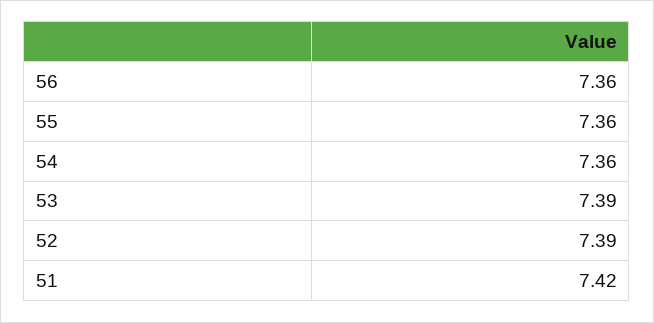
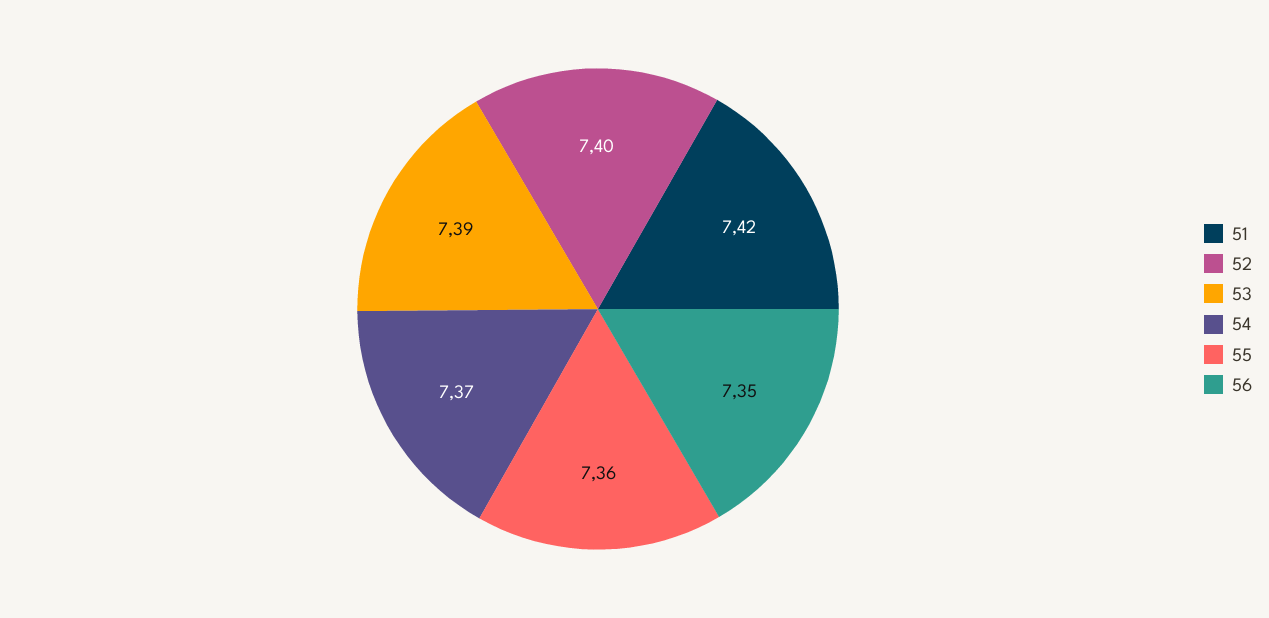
56: 7.36 -> 7.35
54: 7.36 -> 7.37
52: 7.39 -> 7.4

